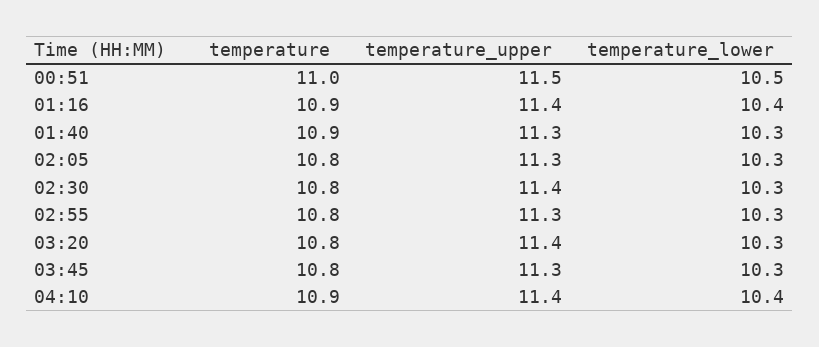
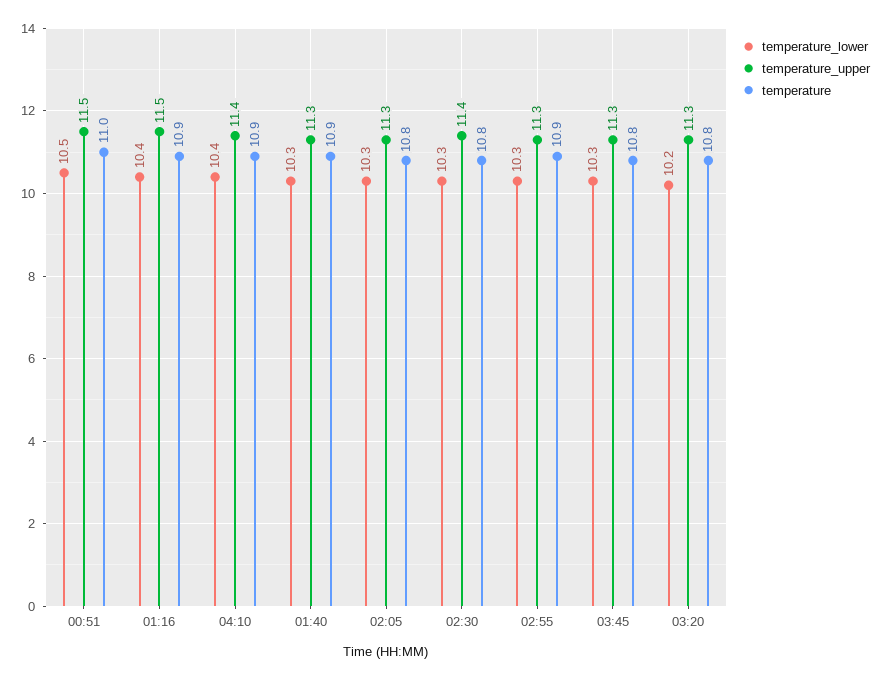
temperature_upper, 01:16: 11.4 -> 11.5
temperature, 02:55: 10.8 -> 10.9
temperature_upper, 03:20: 11.4 -> 11.3
temperature_lower, 03:20: 10.3 -> 10.2

